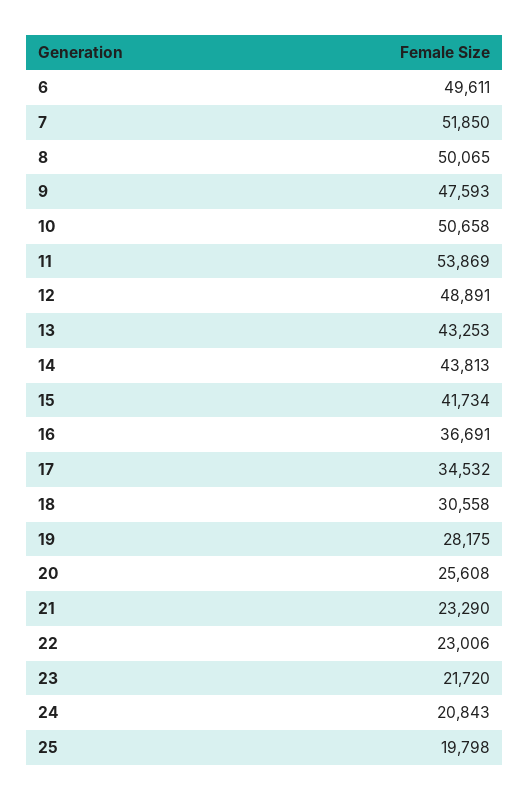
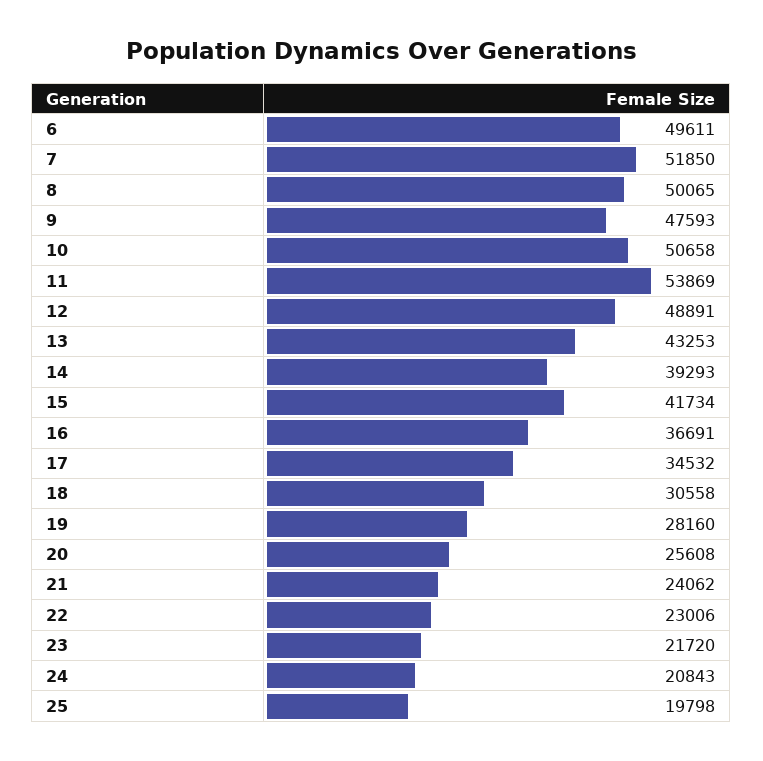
14: 43813 -> 39293
19: 28175 -> 28160
21: 23290 -> 24062

